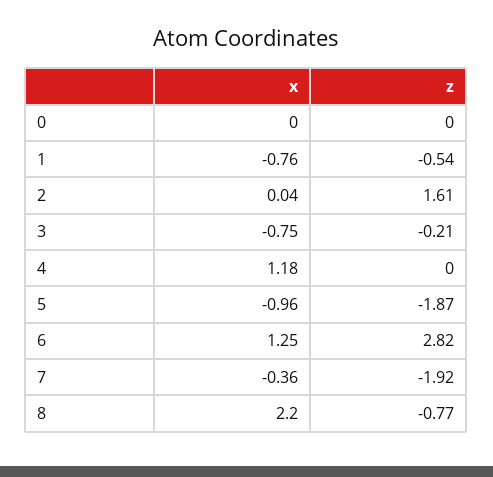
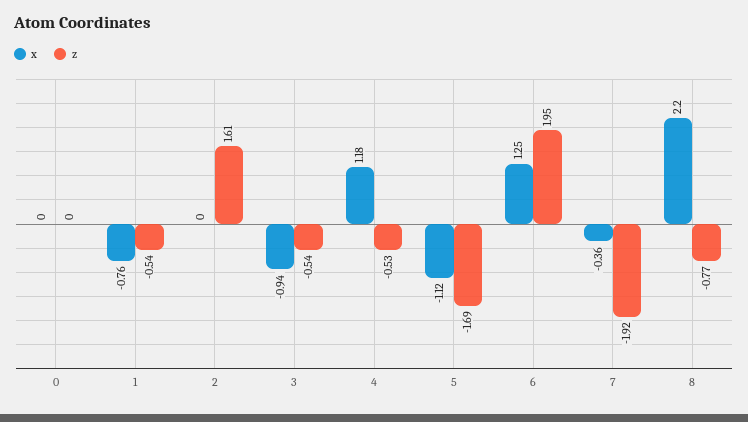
x, 2: 0.04 -> 0
x, 3: -0.75 -> -0.94
z, 3: -0.21 -> -0.54
z, 4: 0 -> -0.53
x, 5: -0.96 -> -1.12
z, 5: -1.87 -> -1.69
z, 6: 2.82 -> 1.95

